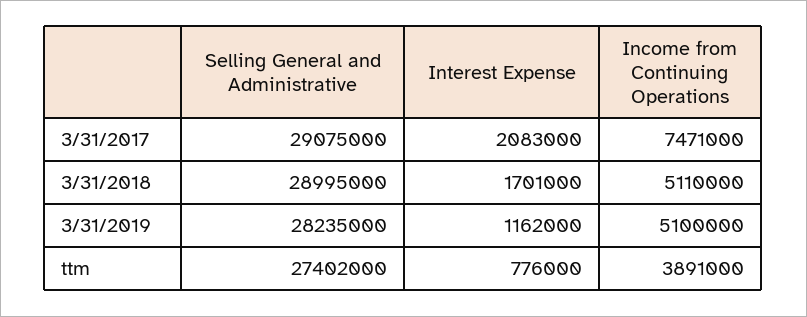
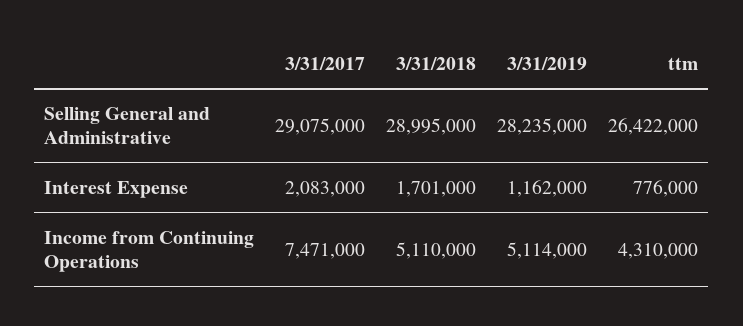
Income from Continuing Operations, 3/31/2019: 5100000 -> 5114000
Selling General and Administrative, ttm: 27402000 -> 26422000
Income from Continuing Operations, ttm: 3891000 -> 4310000

